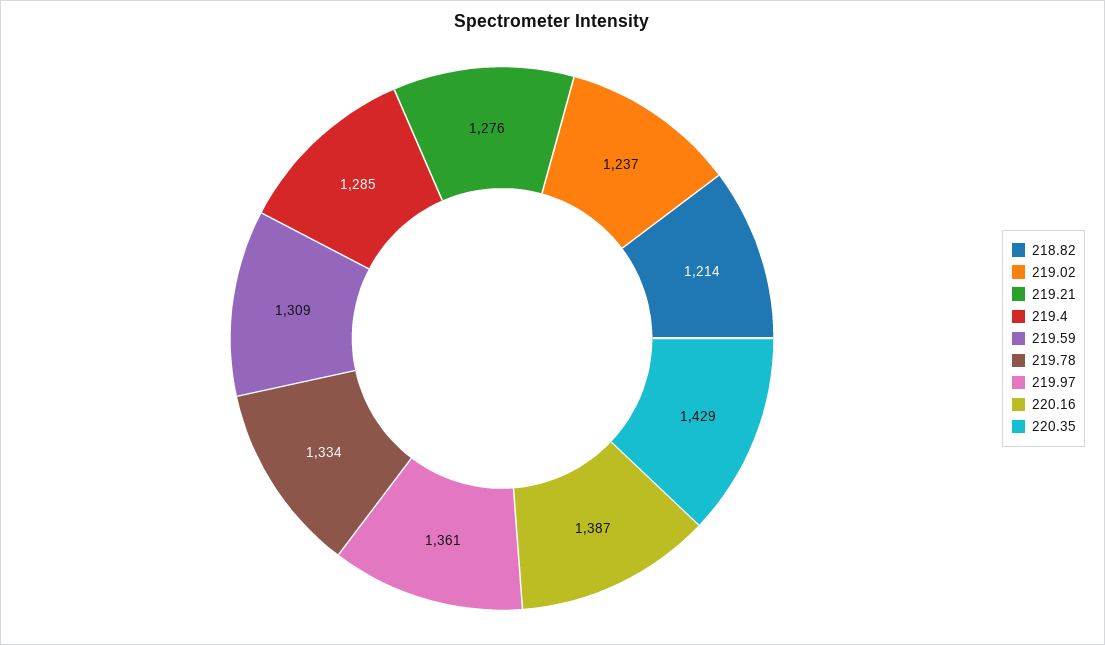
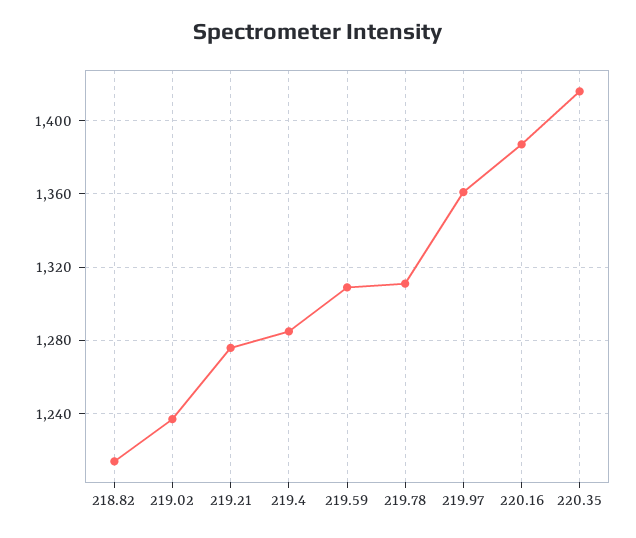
219.78: 1334 -> 1310
220.35: 1429 -> 1415

